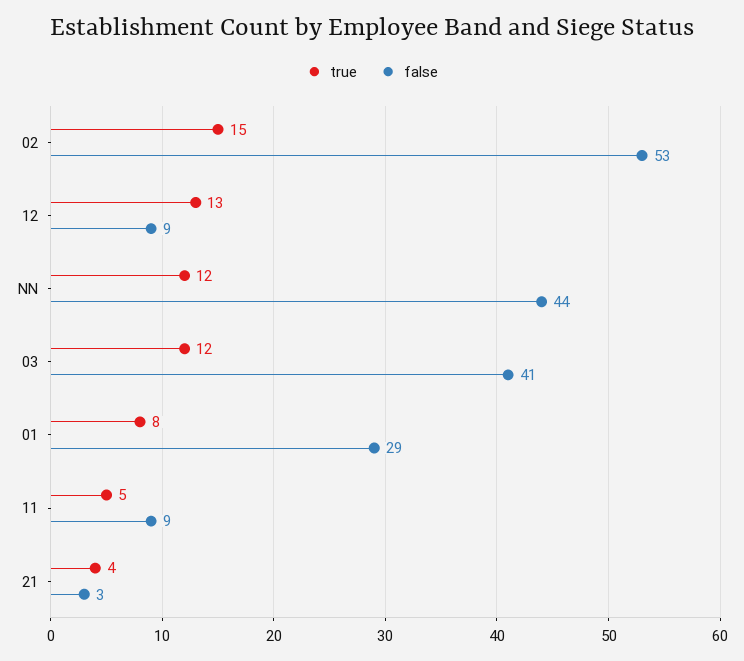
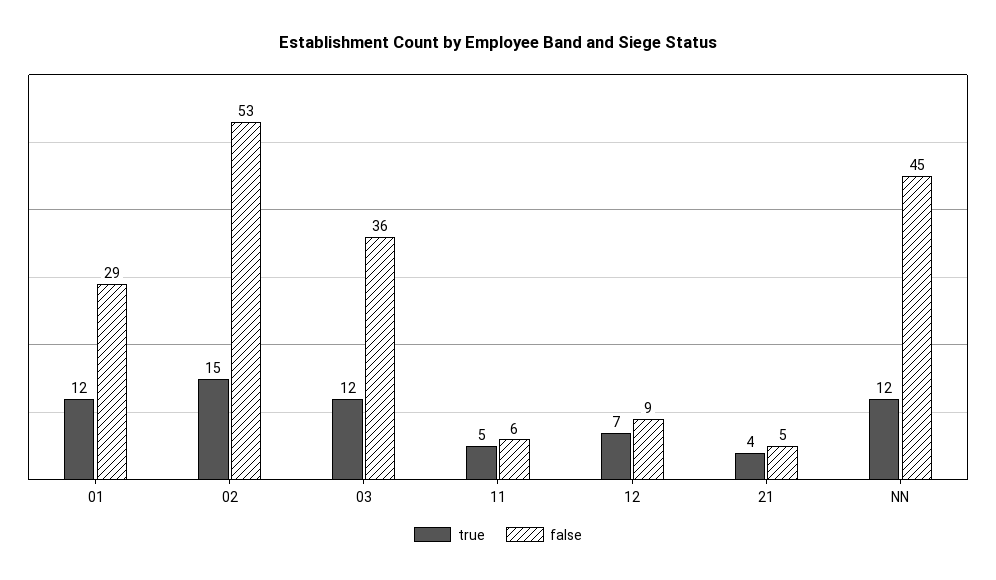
true, 12: 13 -> 7
false, NN: 44 -> 45
false, 03: 41 -> 36
true, 01: 8 -> 12
false, 11: 9 -> 6
false, 21: 3 -> 5

